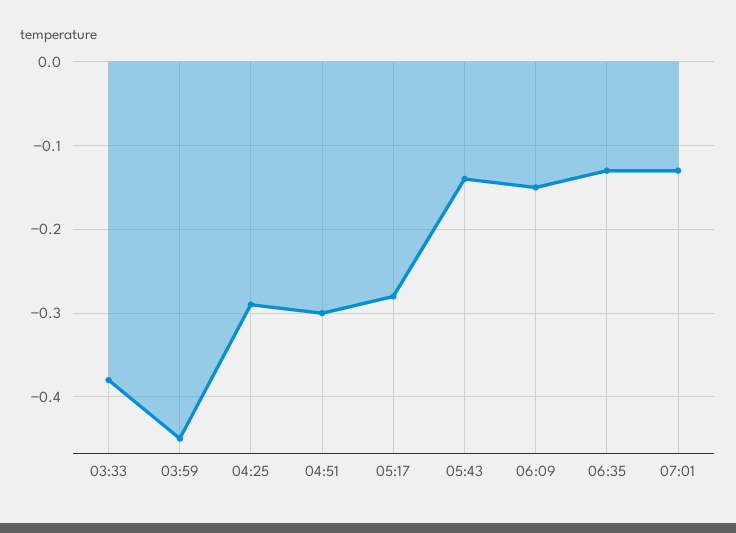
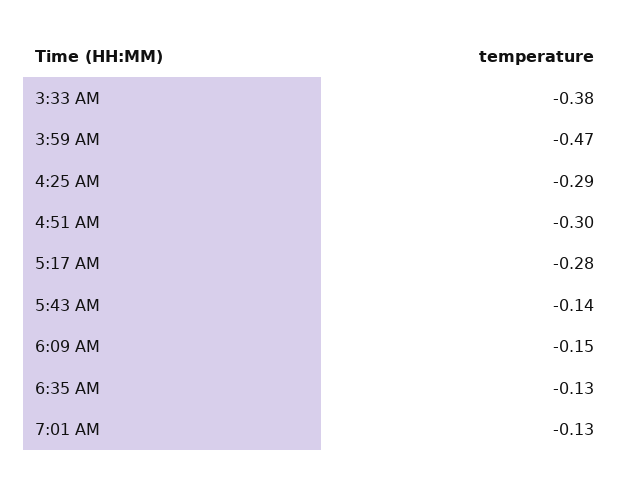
03:59: -0.45 -> -0.47

